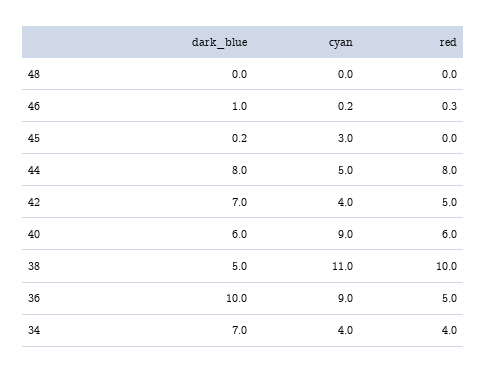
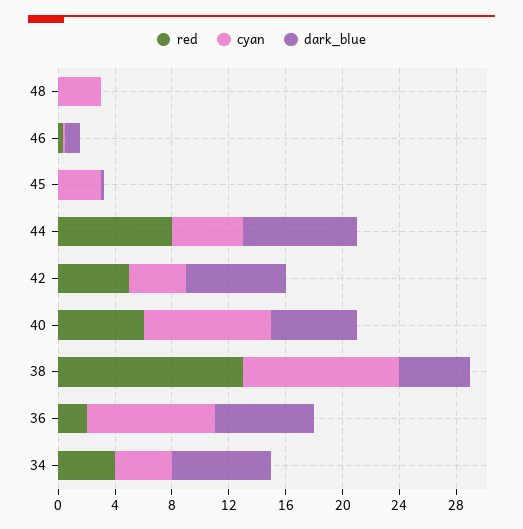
cyan, 48: 0 -> 3
red, 38: 10 -> 13
dark_blue, 36: 10 -> 7
red, 36: 5 -> 2

